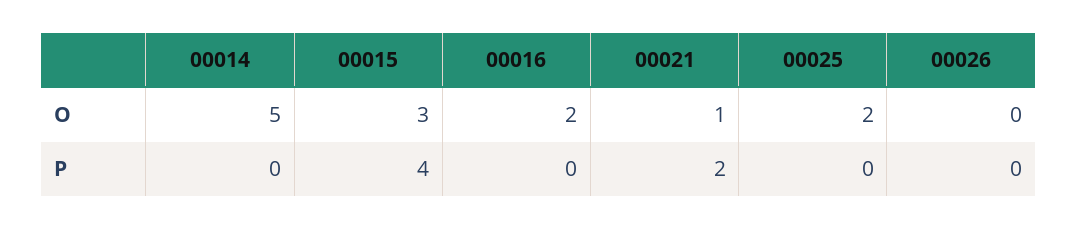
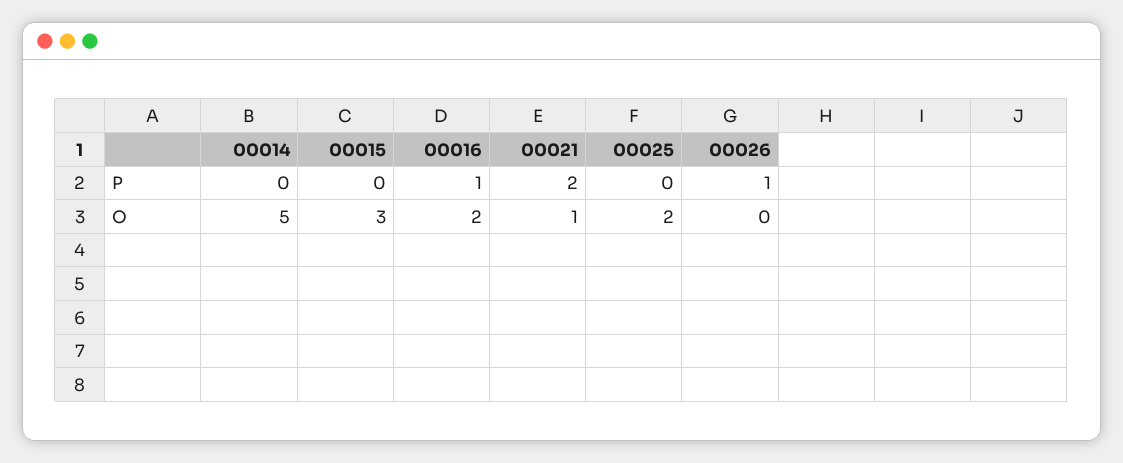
00015, P: 4 -> 0
00016, P: 0 -> 1
00026, P: 0 -> 1

